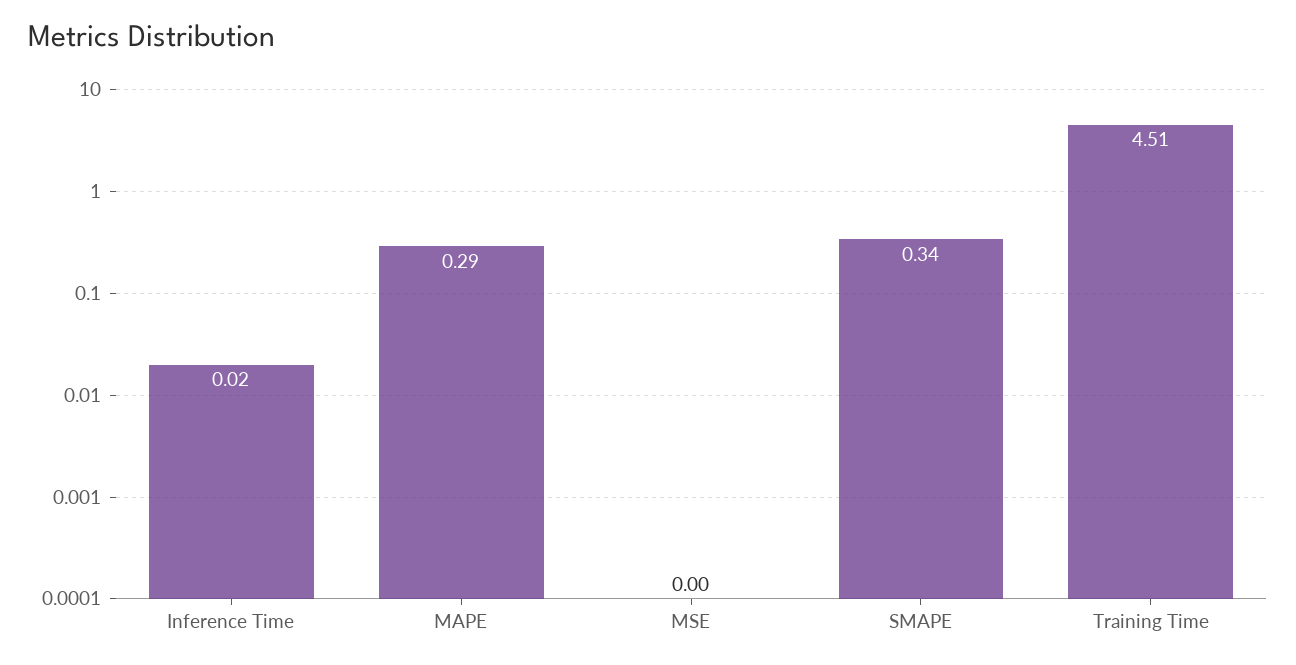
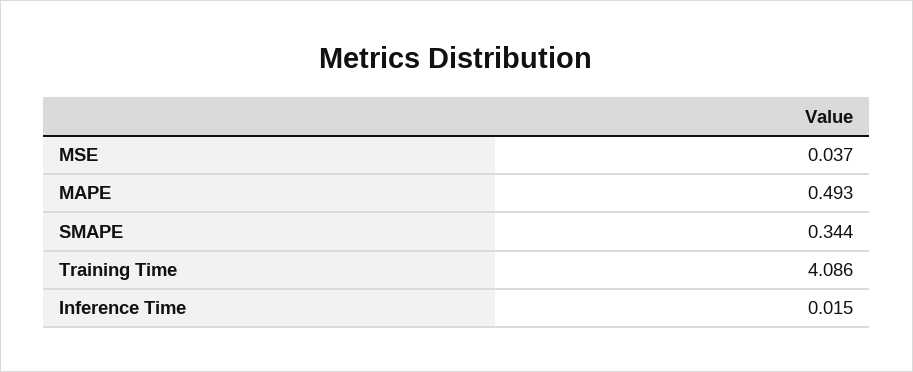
MAPE: 0.29 -> 0.493
MSE: 0 -> 0.037
Training Time: 4.51 -> 4.086

